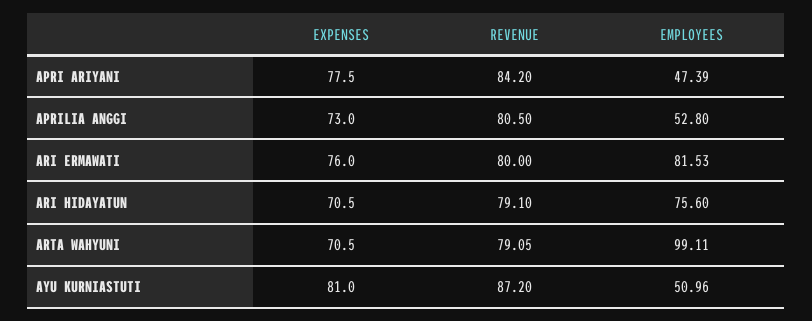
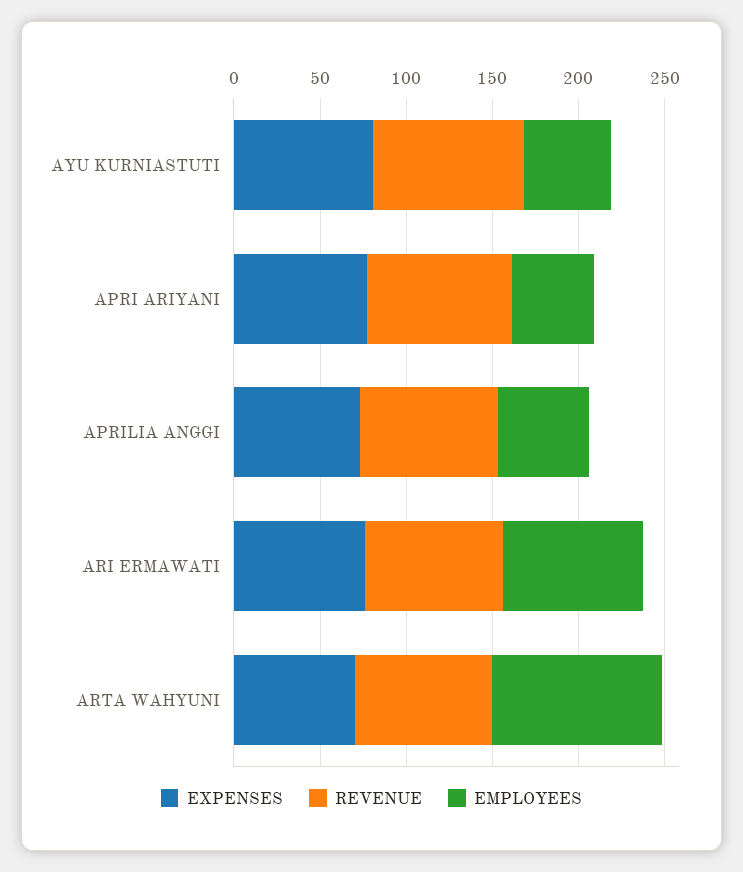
EXPENSES, ARI HIDAYATUN: 70.5 -> none
REVENUE, ARI HIDAYATUN: 79.1 -> none
EMPLOYEES, ARI HIDAYATUN: 75.6 -> none

